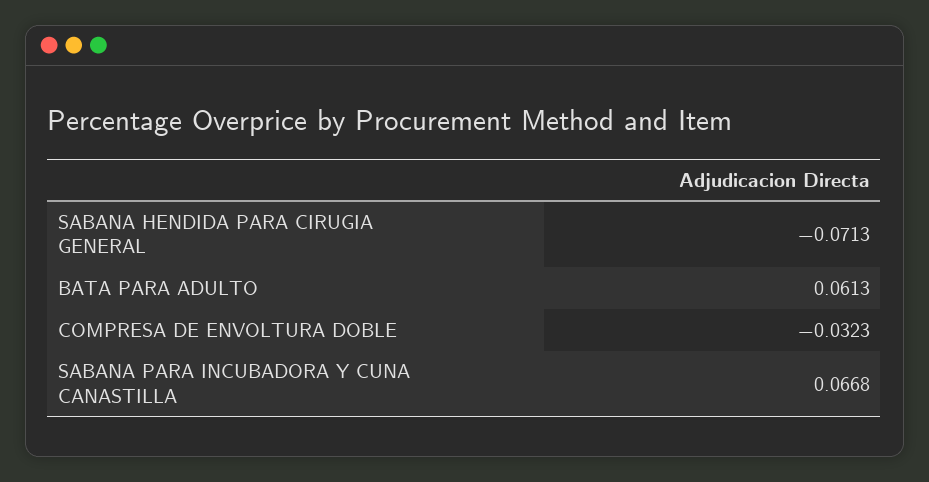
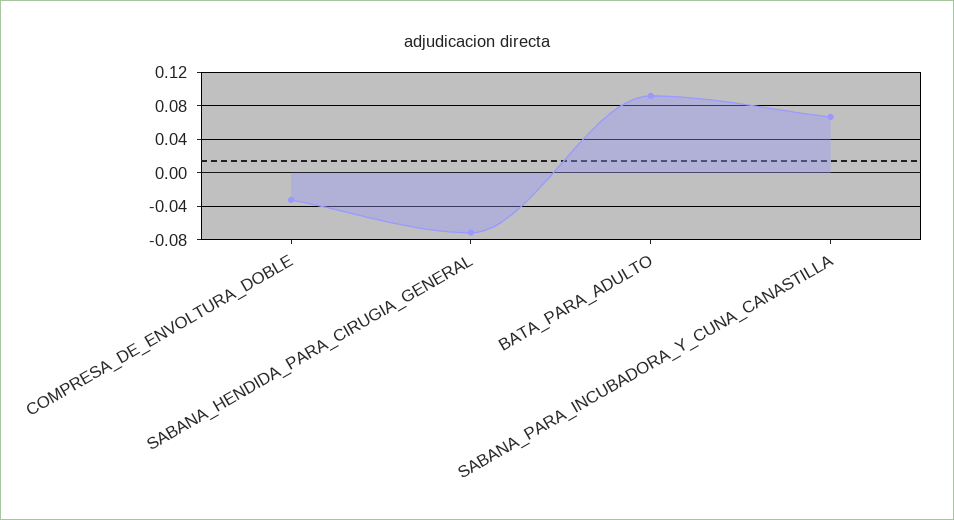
BATA PARA ADULTO: 0.0613 -> 0.09

